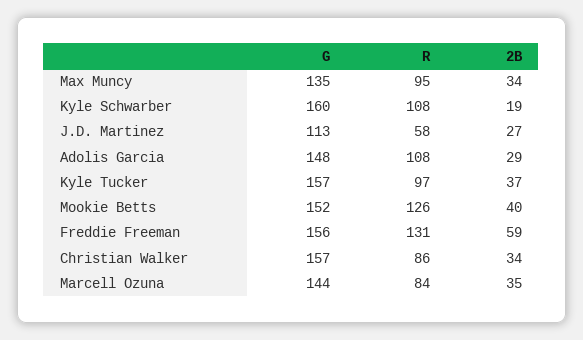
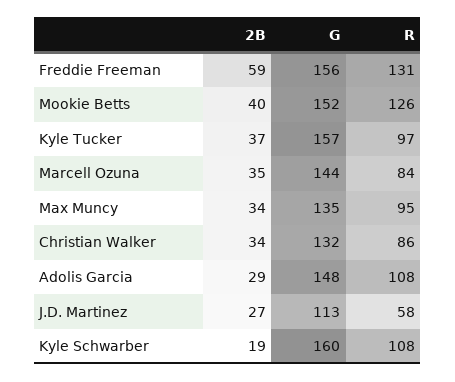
G, Christian Walker: 157 -> 132

